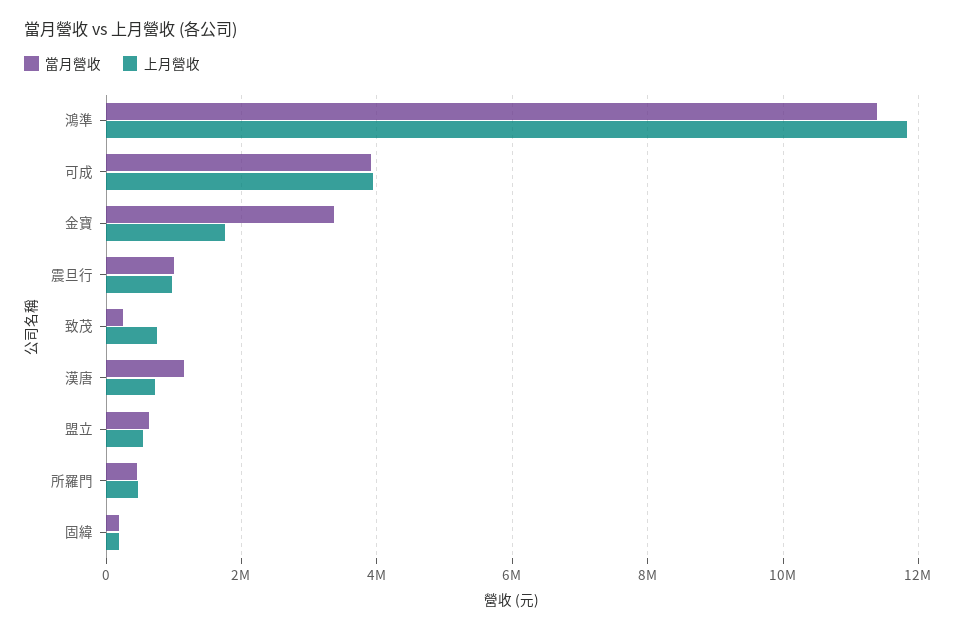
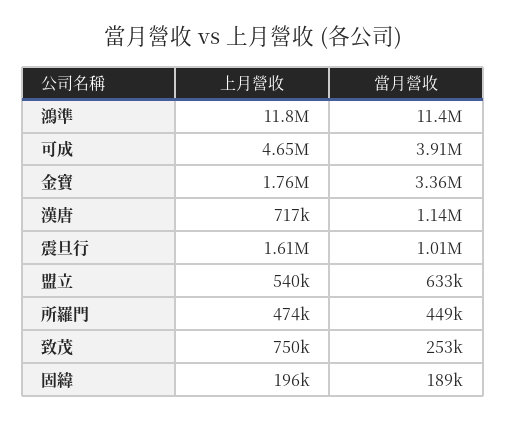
上月營收, 可成: 4000000 -> 4650000
上月營收, 震旦行: 1000000 -> 1610000

